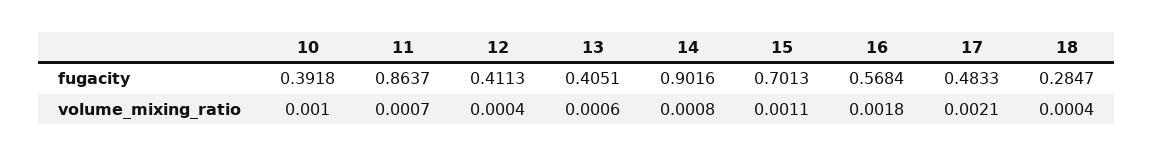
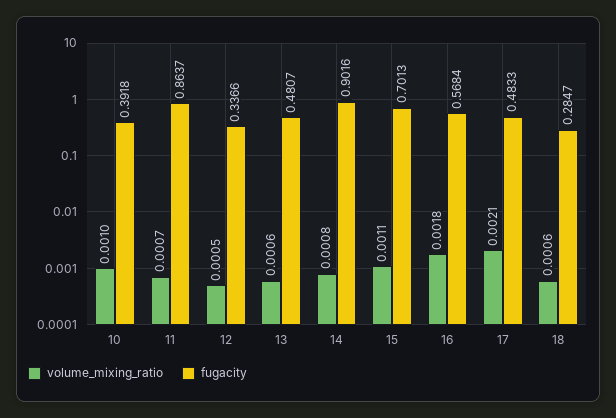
fugacity, 12: 0.4113 -> 0.3366
fugacity, 13: 0.4051 -> 0.4807
volume_mixing_ratio, 12: 0.0004 -> 0.0005
volume_mixing_ratio, 18: 0.0004 -> 0.0006

